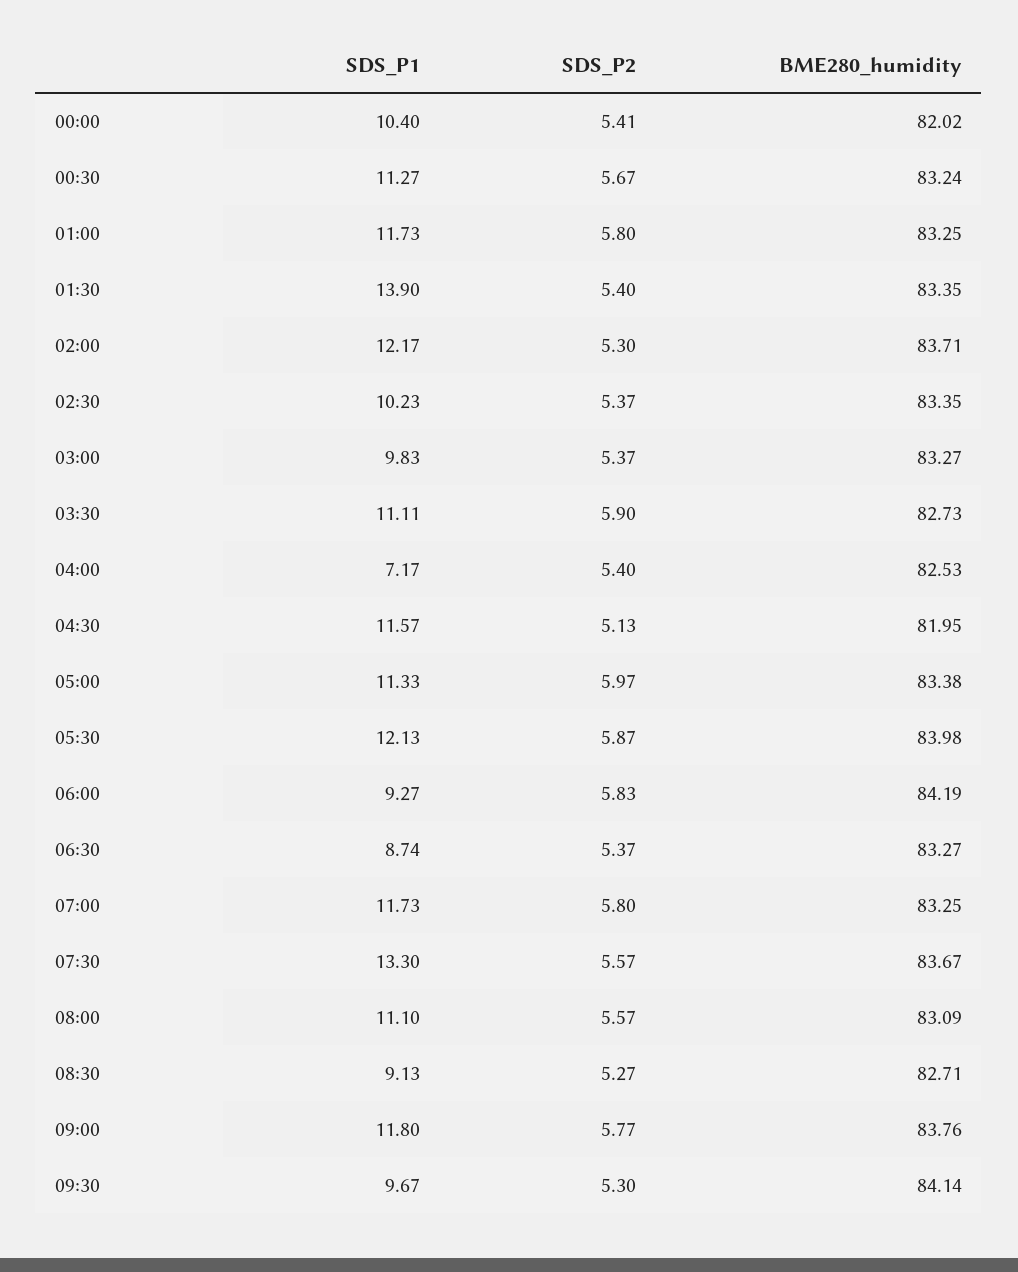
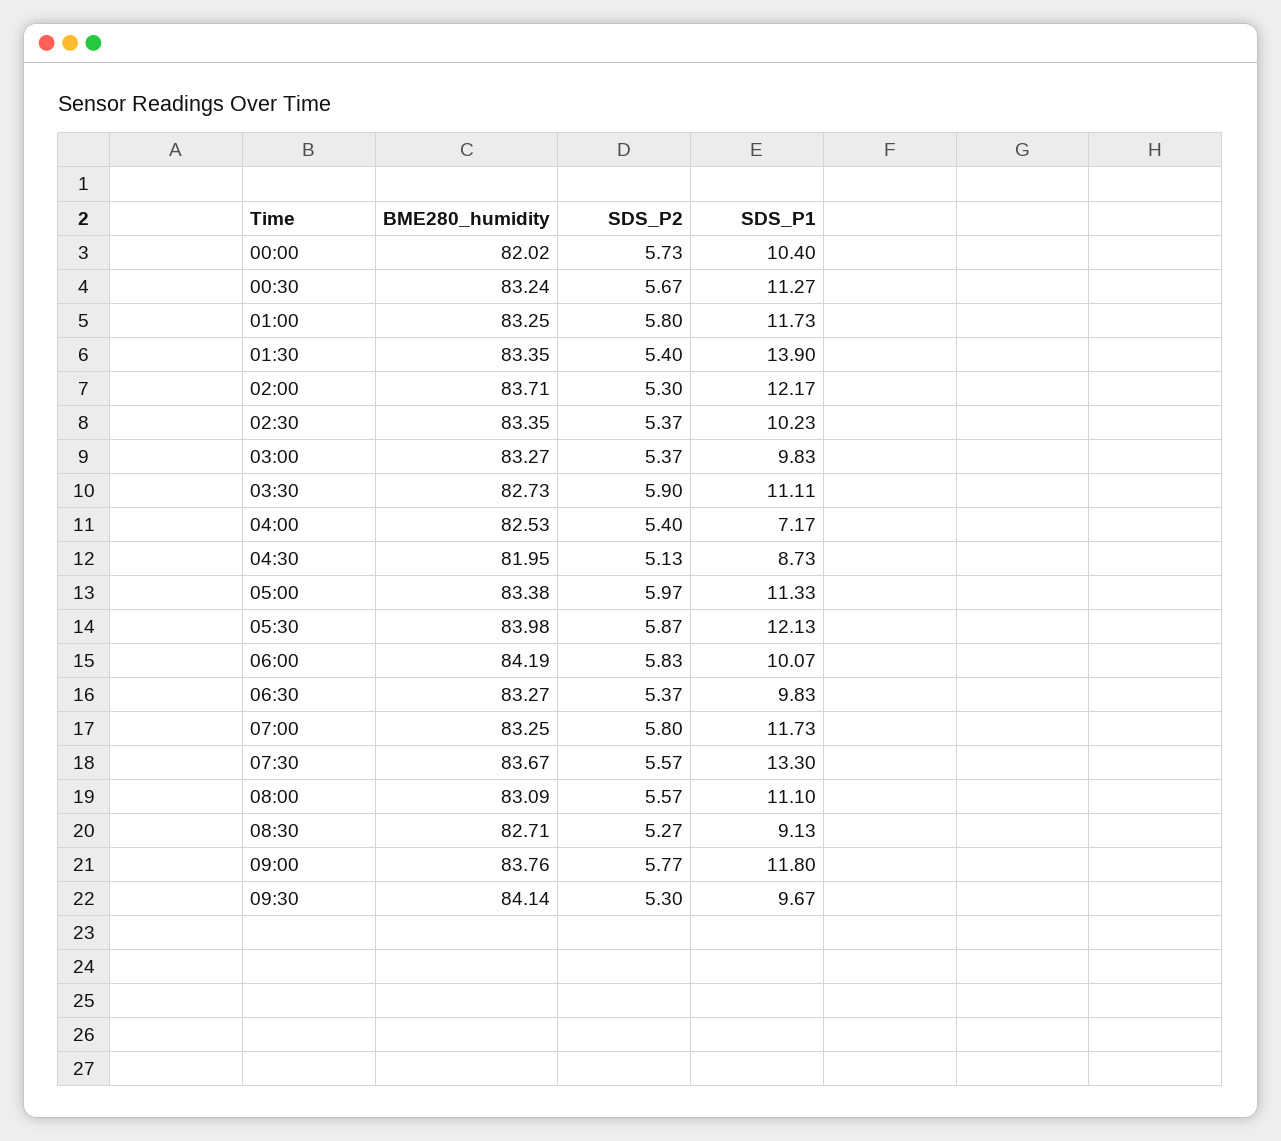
SDS_P2, 00:00: 5.41 -> 5.73
SDS_P1, 04:30: 11.57 -> 8.73
SDS_P1, 06:00: 9.27 -> 10.07
SDS_P1, 06:30: 8.74 -> 9.83

